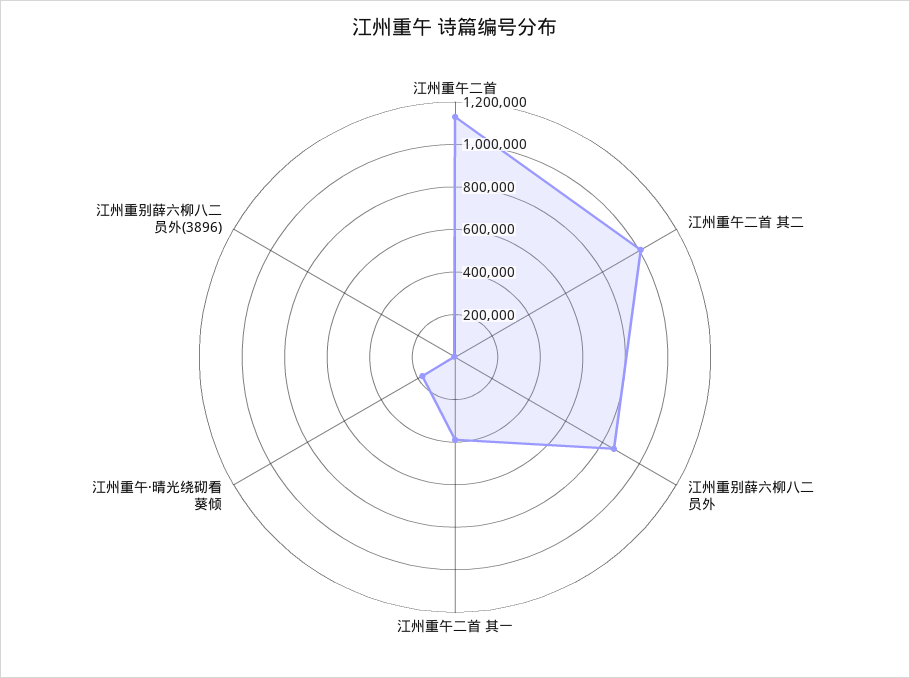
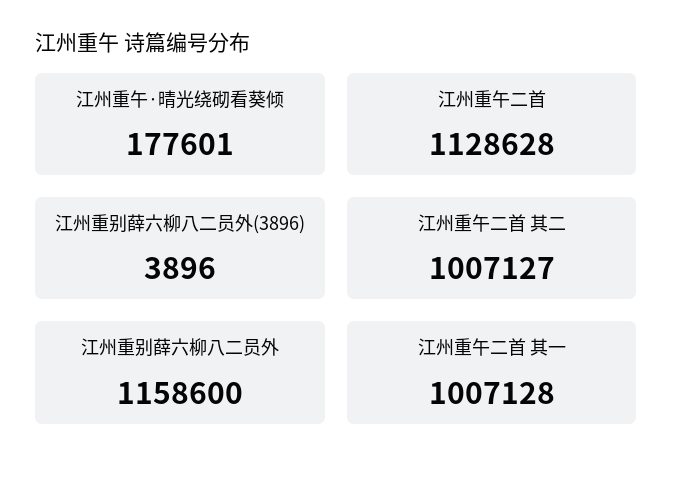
江州重别薛六柳八二员外: 850000 -> 1158600
江州重午二首 其一: 400000 -> 1007128

